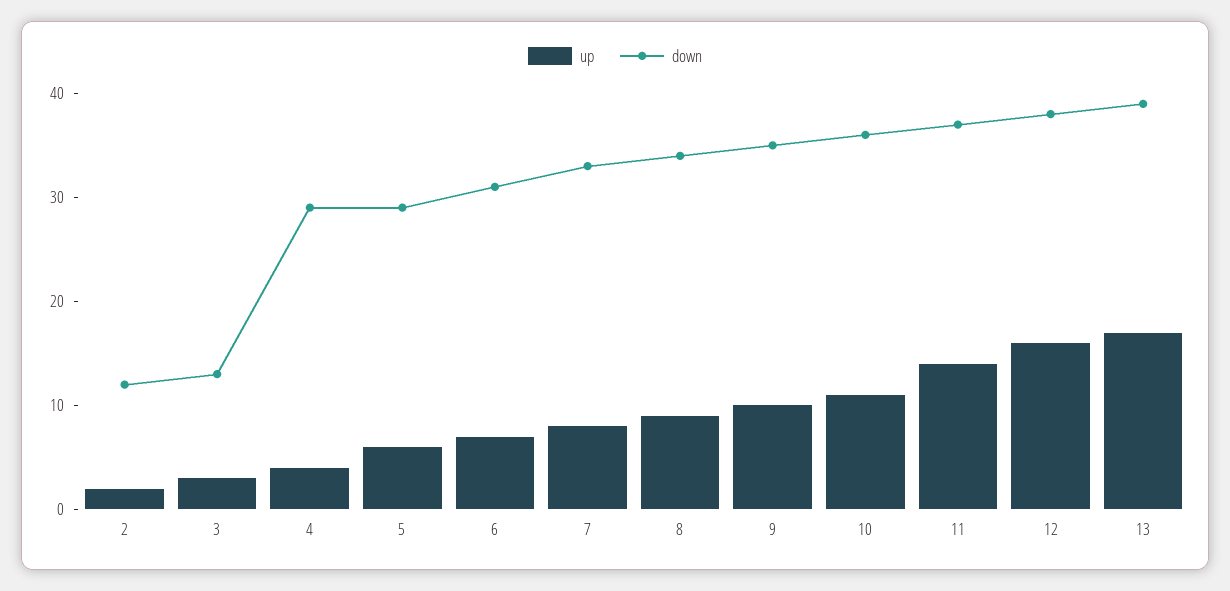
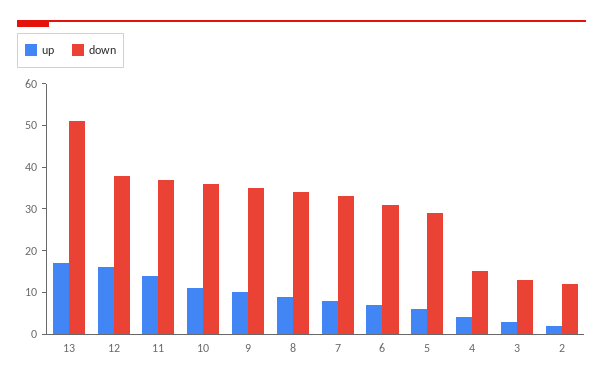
down, 4: 29 -> 15
down, 13: 39 -> 50

